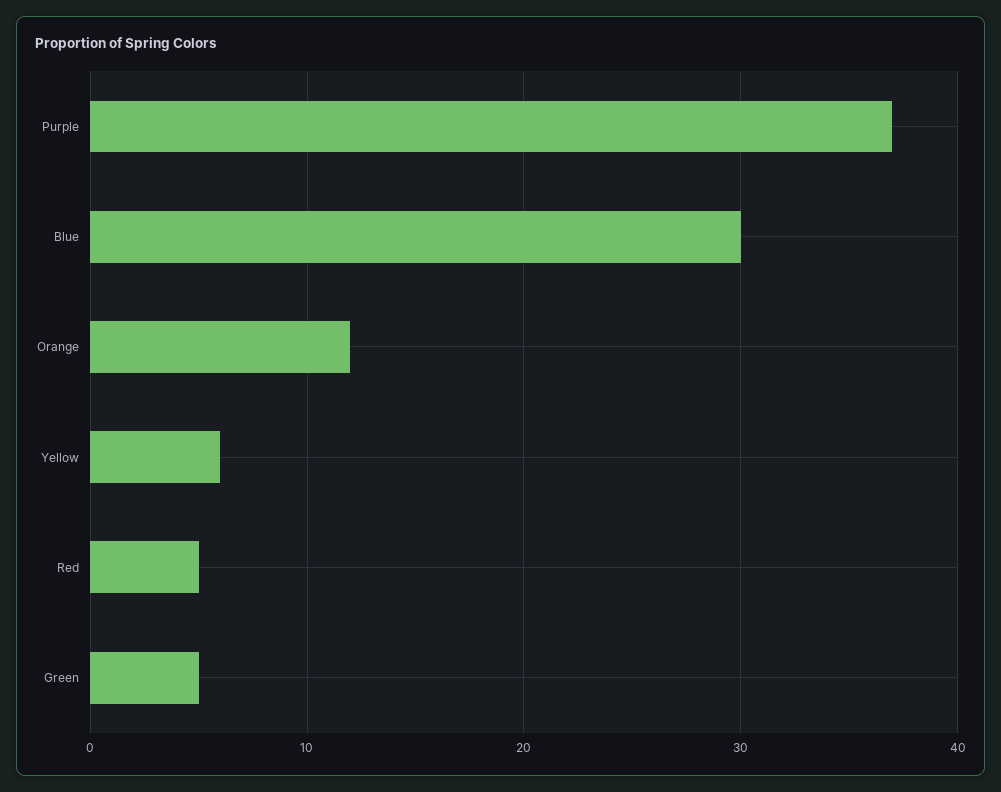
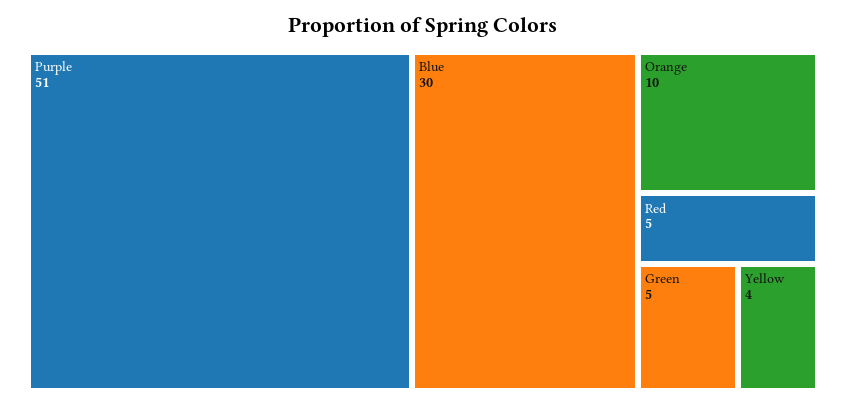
Purple: 37 -> 51
Orange: 12 -> 10
Yellow: 6 -> 4

